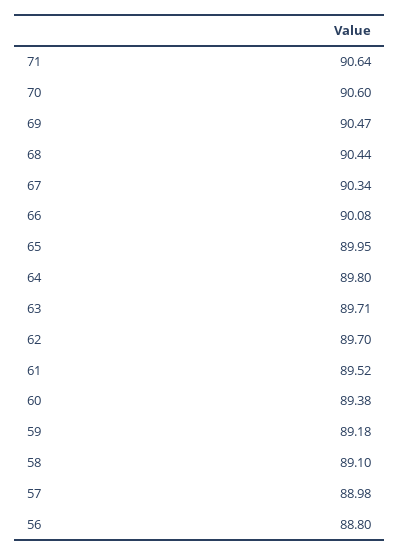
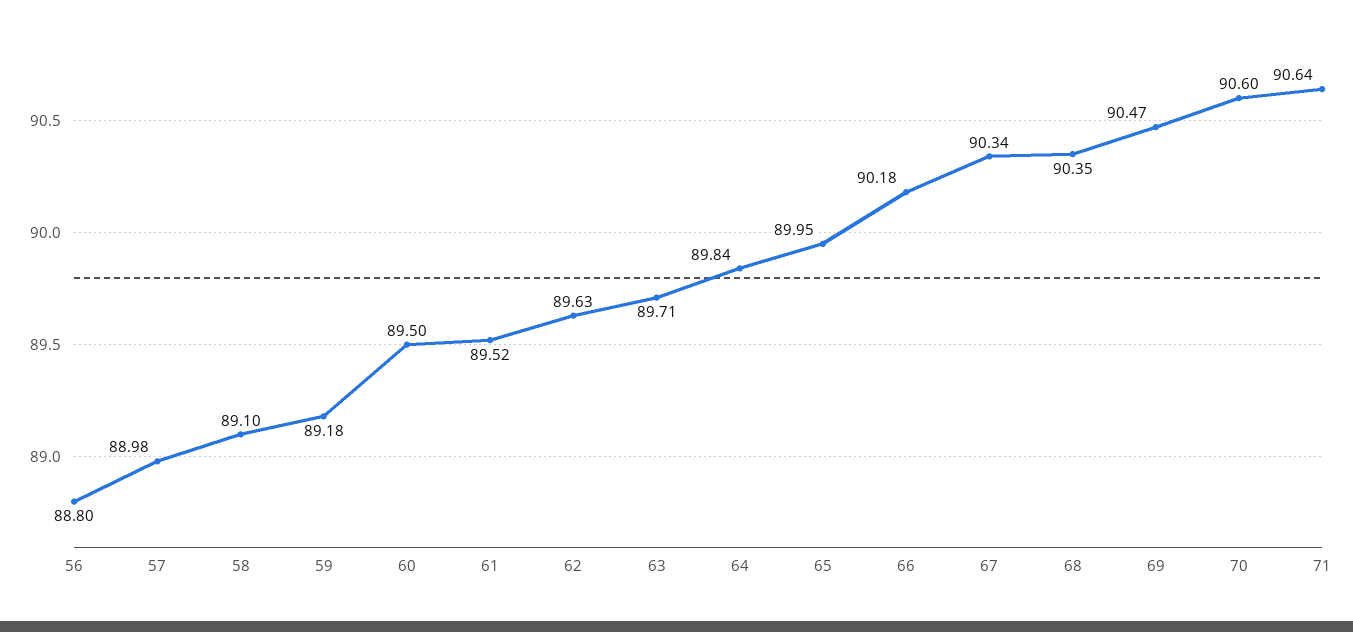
68: 90.44 -> 90.35
66: 90.08 -> 90.18
64: 89.8 -> 89.84
62: 89.7 -> 89.63
60: 89.38 -> 89.5

